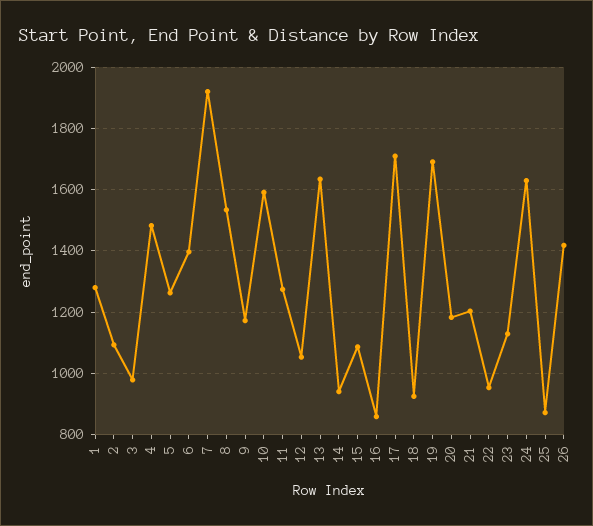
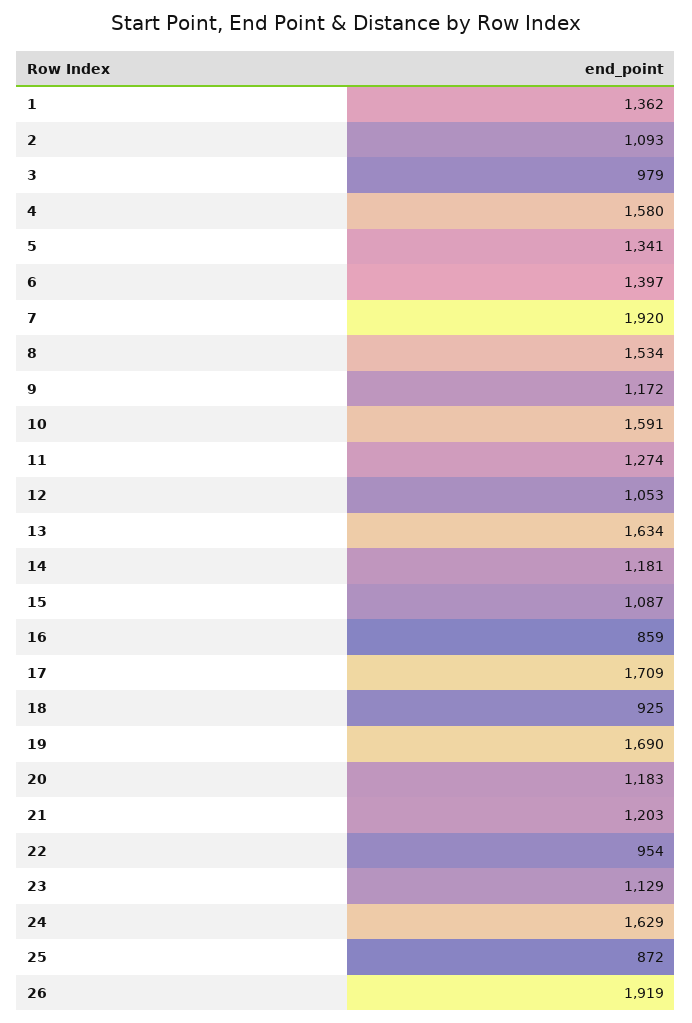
1: 1280 -> 1362
4: 1480 -> 1580
5: 1260 -> 1341
14: 940 -> 1181
26: 1420 -> 1919

